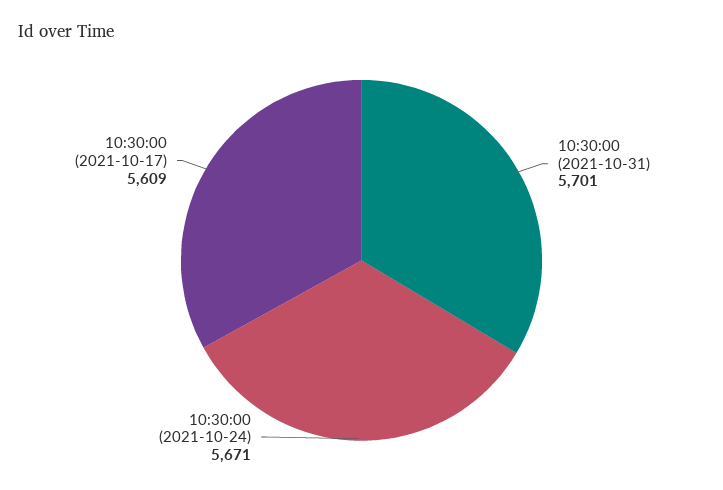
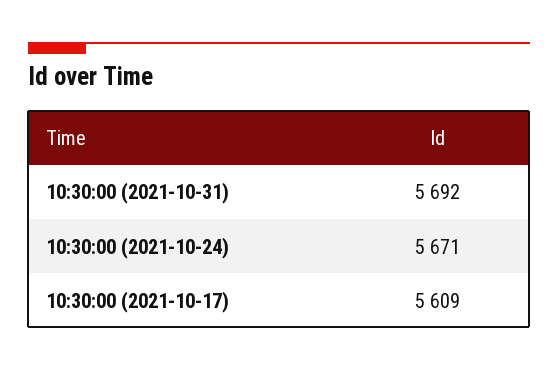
10:30:00 (2021-10-31): 5701 -> 5692

